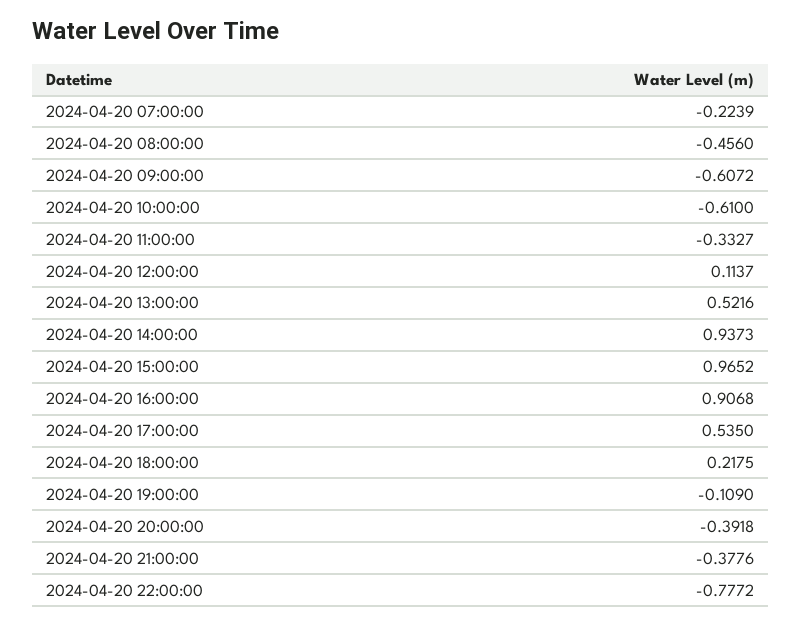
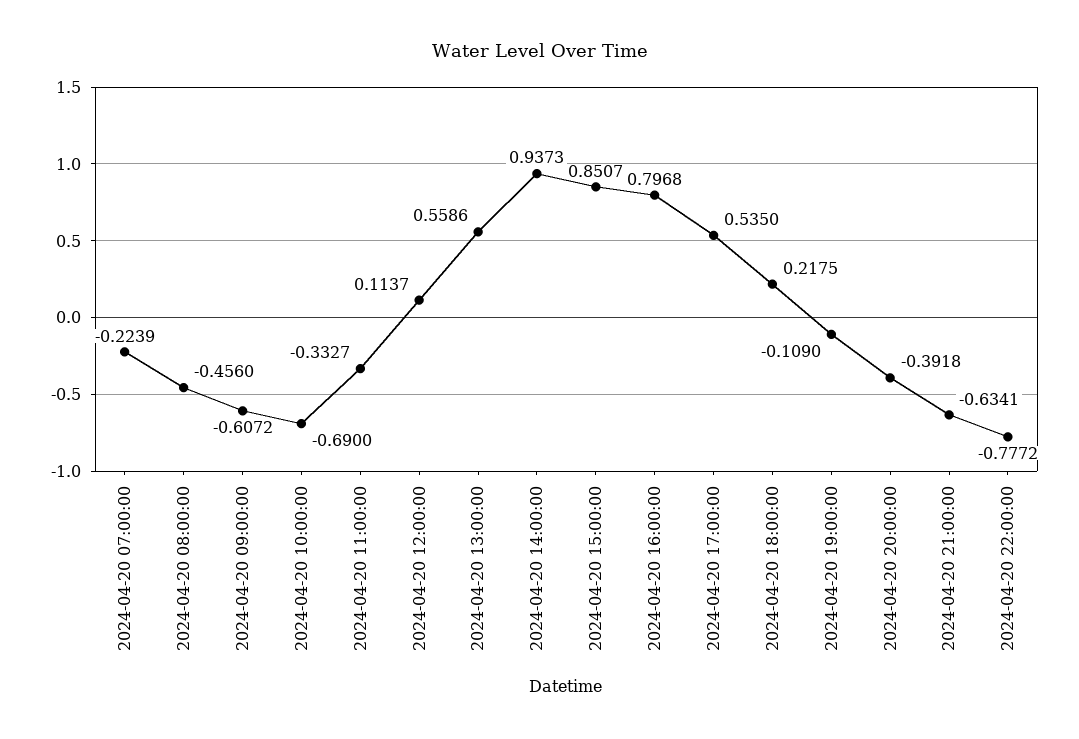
2024-04-20 10:00:00: -0.61 -> -0.69
2024-04-20 13:00:00: 0.5216 -> 0.5586
2024-04-20 15:00:00: 0.9652 -> 0.8507
2024-04-20 16:00:00: 0.9068 -> 0.7968
2024-04-20 21:00:00: -0.3776 -> -0.6341

